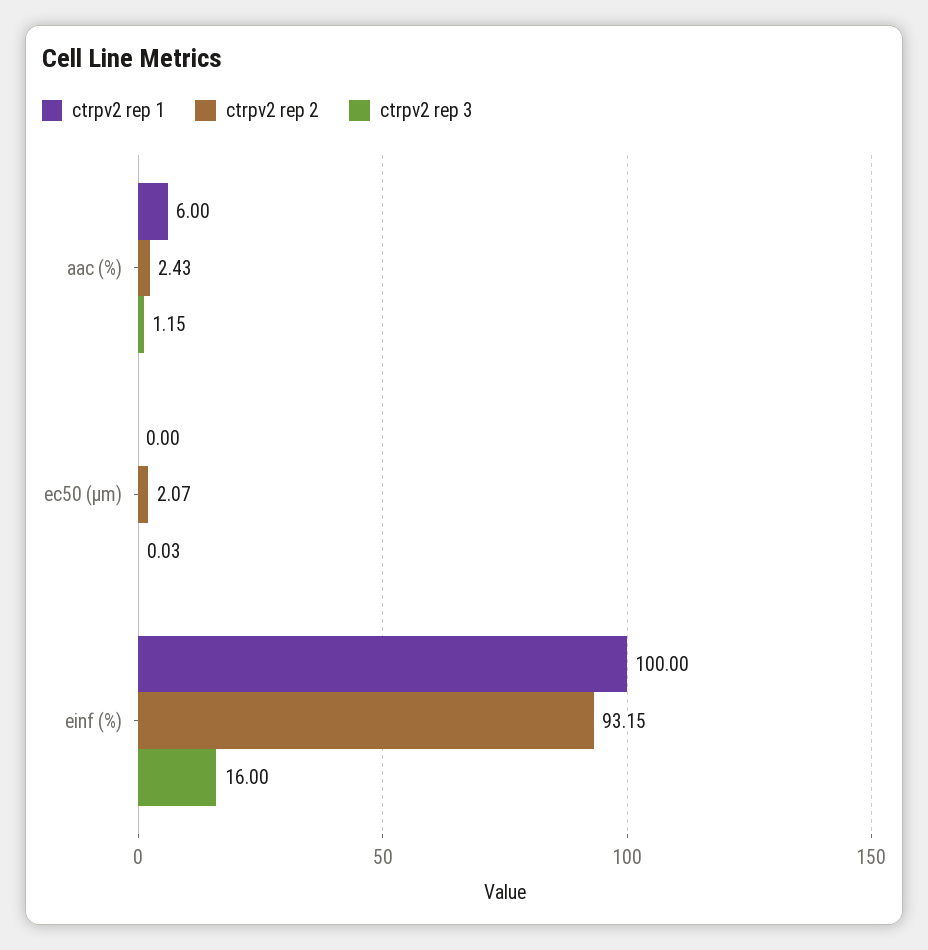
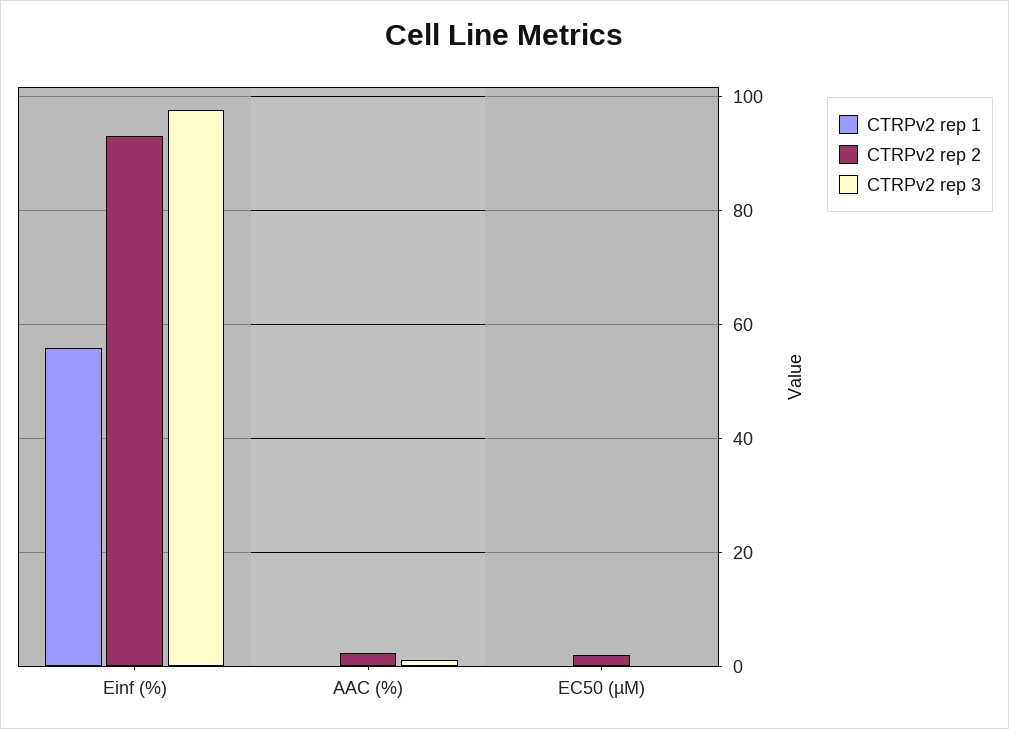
ctrpv2 rep 1, aac (%): 6 -> 0
ctrpv2 rep 1, einf (%): 100 -> 56
ctrpv2 rep 3, einf (%): 16 -> 98

